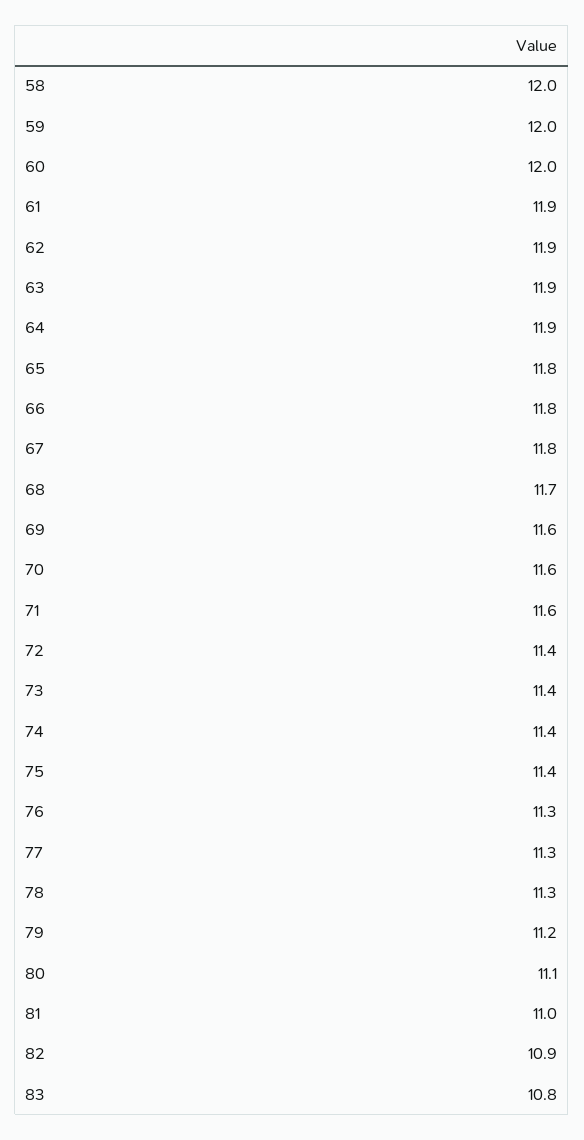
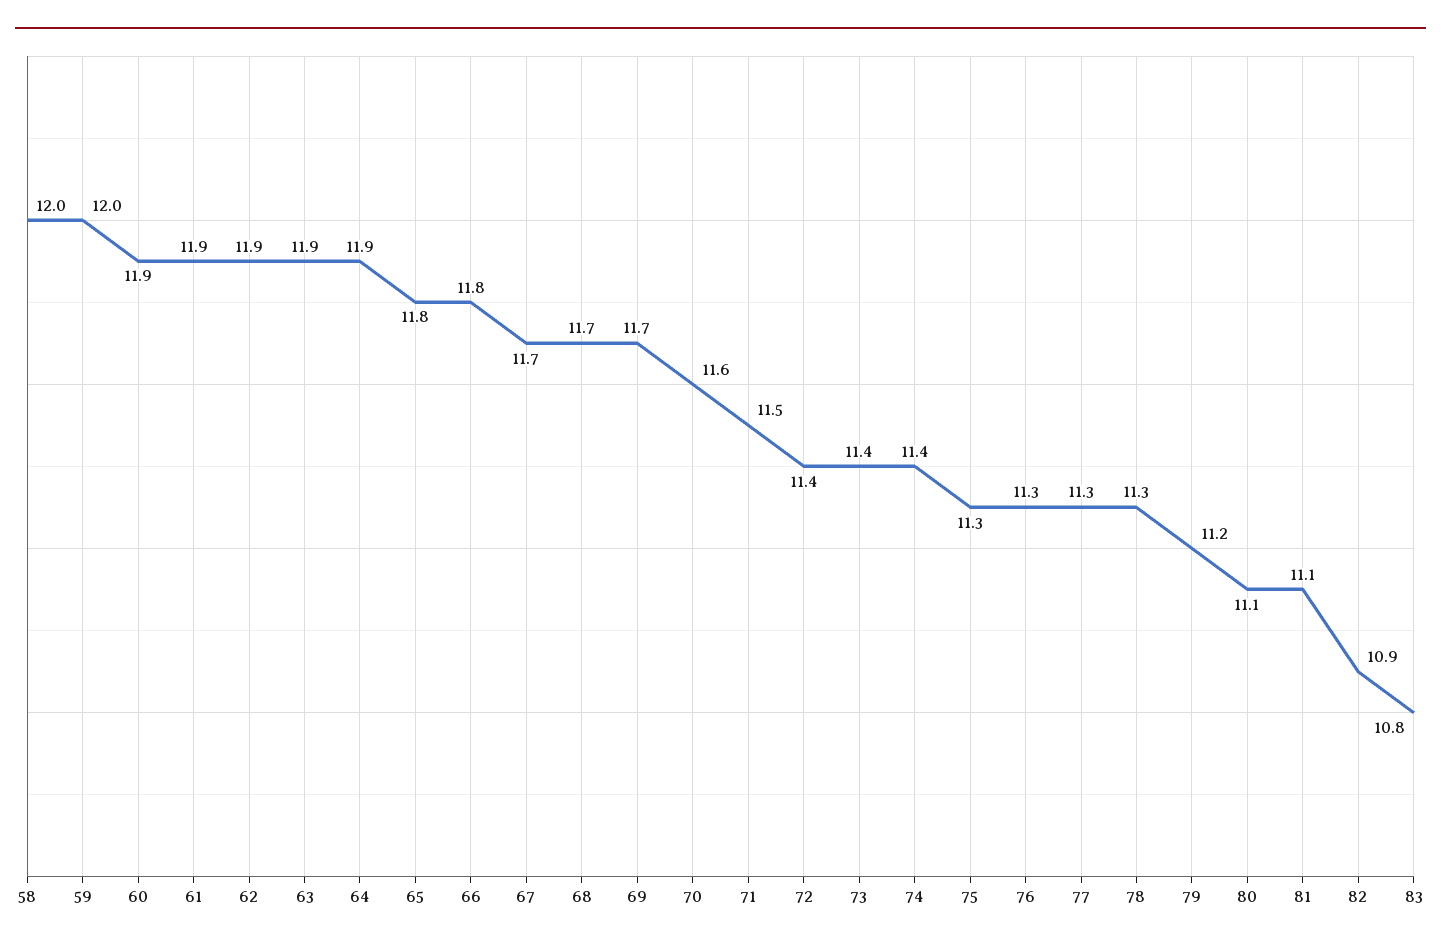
60: 12 -> 11.9
67: 11.8 -> 11.7
69: 11.6 -> 11.7
71: 11.6 -> 11.5
75: 11.4 -> 11.3
81: 11 -> 11.1

